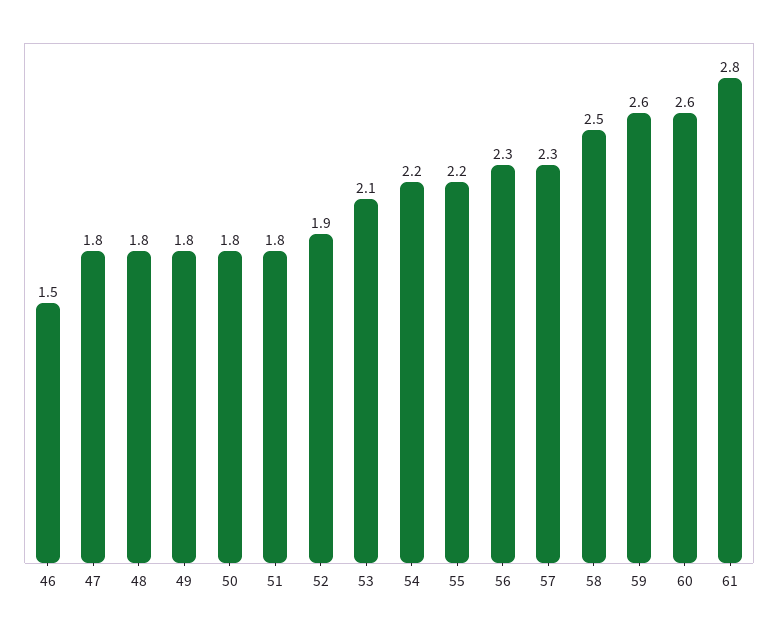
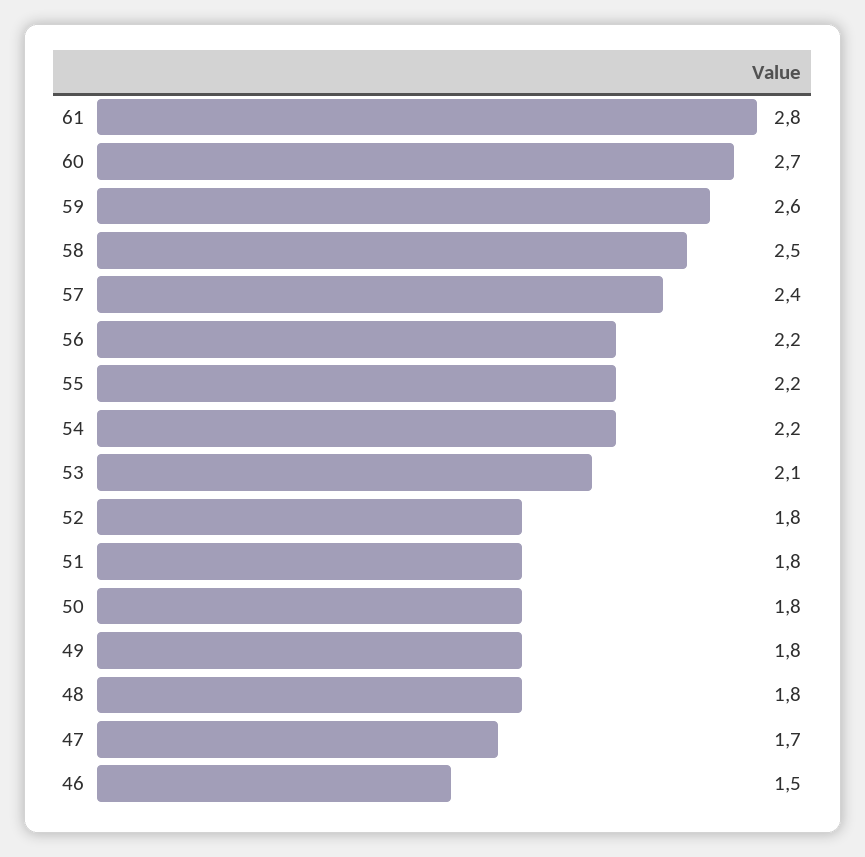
47: 1.8 -> 1.7
52: 1.9 -> 1.8
56: 2.3 -> 2.2
57: 2.3 -> 2.4
60: 2.6 -> 2.7

